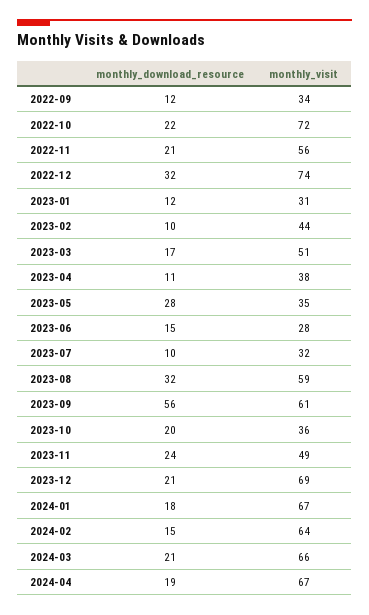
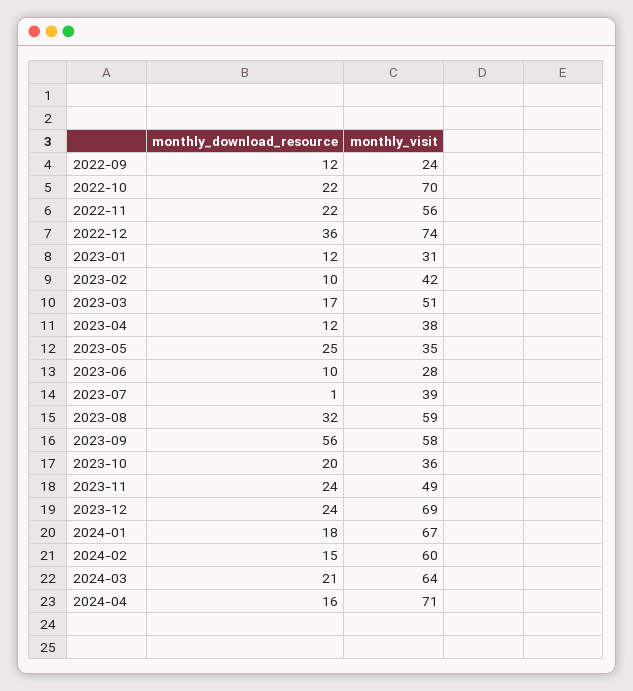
monthly_visit, 2022-09: 34 -> 24
monthly_visit, 2022-10: 72 -> 70
monthly_download_resource, 2022-11: 21 -> 22
monthly_download_resource, 2022-12: 32 -> 36
monthly_visit, 2023-02: 44 -> 42
monthly_download_resource, 2023-04: 11 -> 12
monthly_download_resource, 2023-05: 28 -> 25
monthly_download_resource, 2023-06: 15 -> 10
monthly_download_resource, 2023-07: 10 -> 1
monthly_visit, 2023-07: 32 -> 39
monthly_visit, 2023-09: 61 -> 58
monthly_download_resource, 2023-12: 21 -> 24
monthly_visit, 2024-02: 64 -> 60
monthly_visit, 2024-03: 66 -> 64
monthly_download_resource, 2024-04: 19 -> 16
monthly_visit, 2024-04: 67 -> 71

